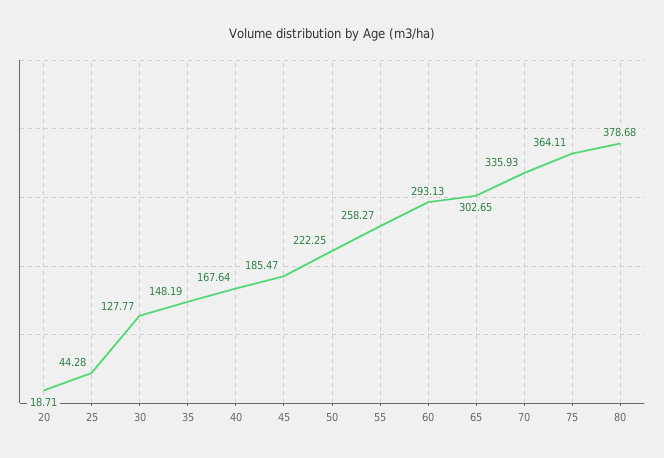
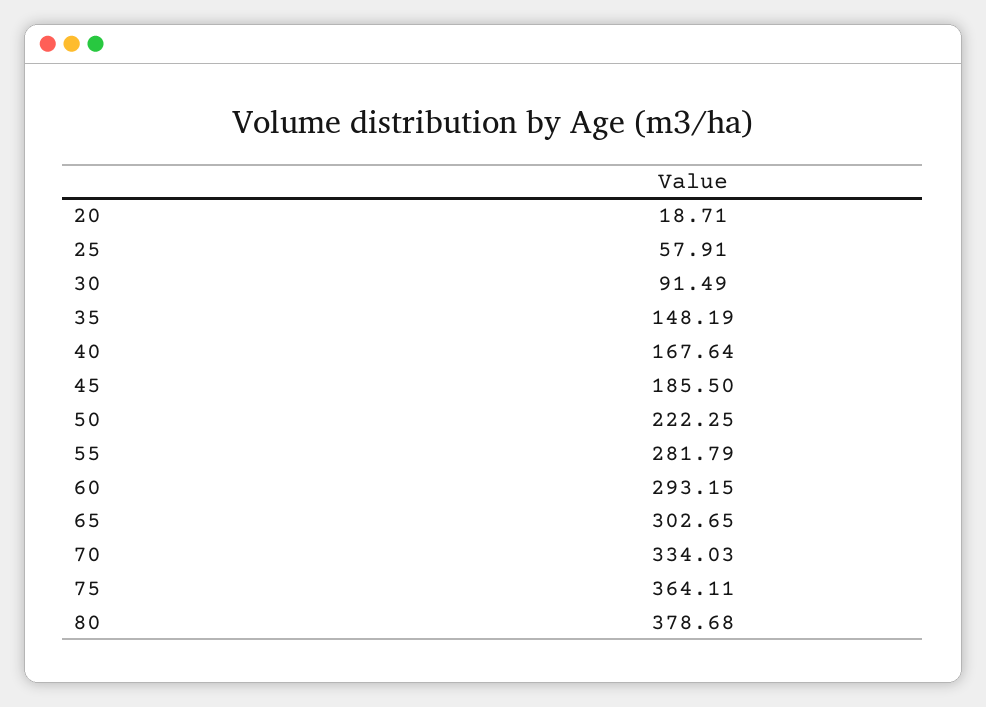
25: 44.28 -> 57.91
30: 127.77 -> 91.49
45: 185.47 -> 185.5
55: 258.27 -> 281.79
60: 293.13 -> 293.15
70: 335.93 -> 334.03

